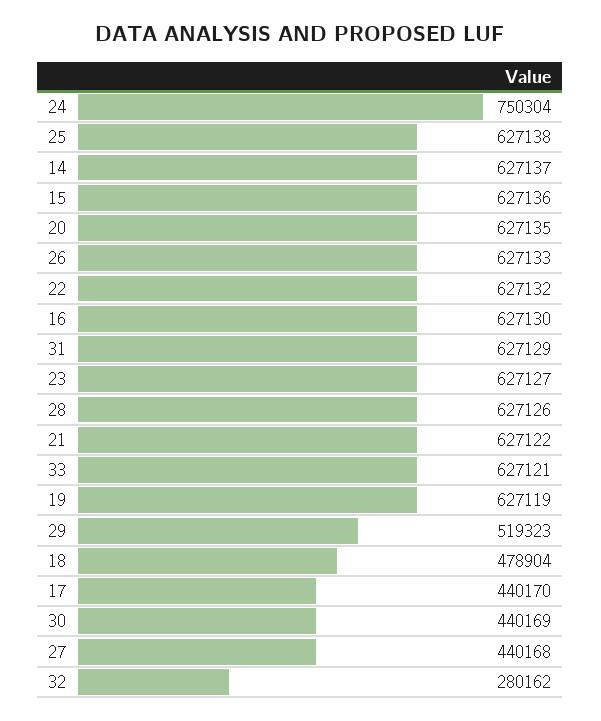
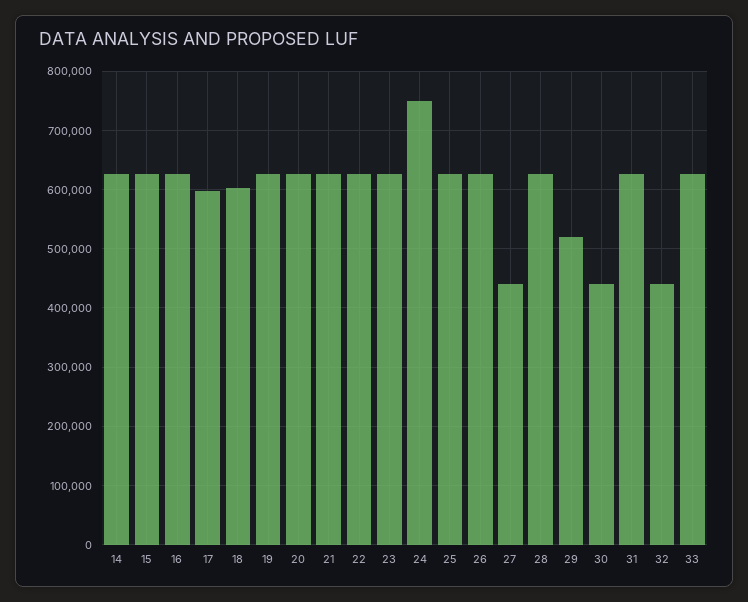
18: 478904 -> 600000
17: 440170 -> 600000
32: 280162 -> 440000

